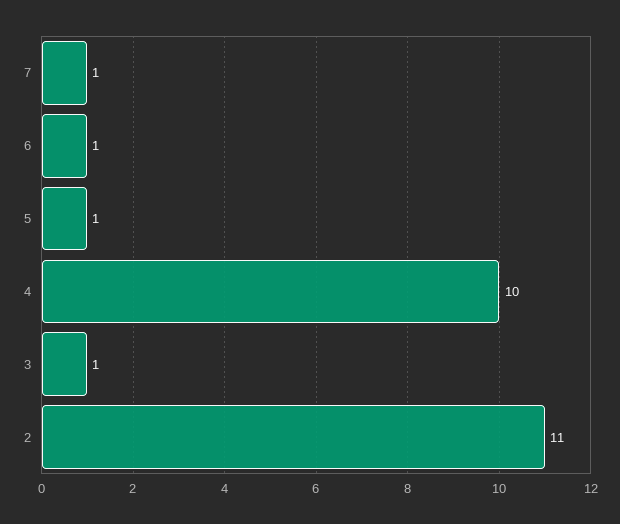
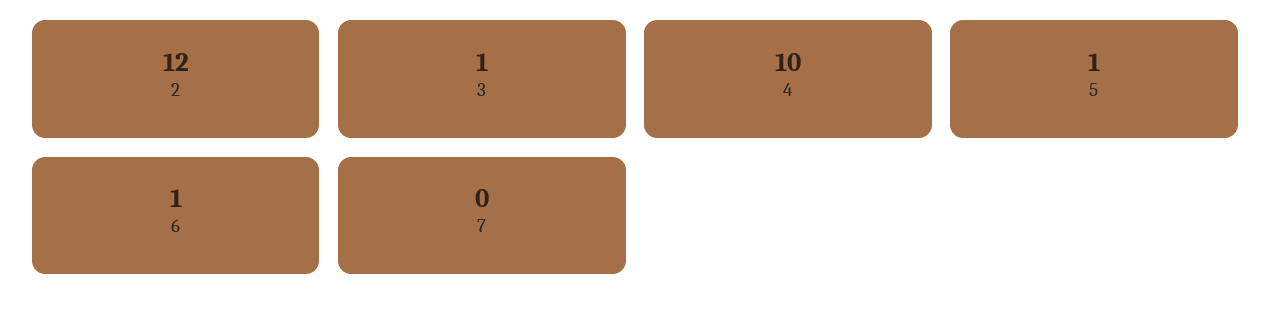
7: 1 -> 0
2: 11 -> 12

